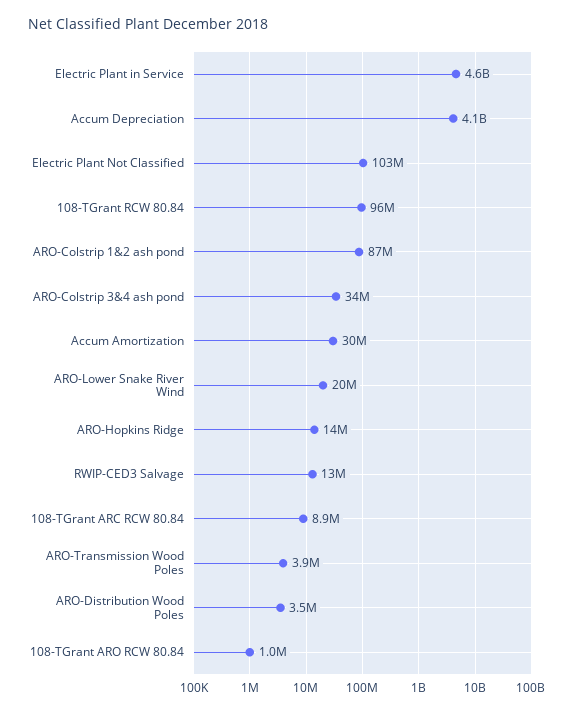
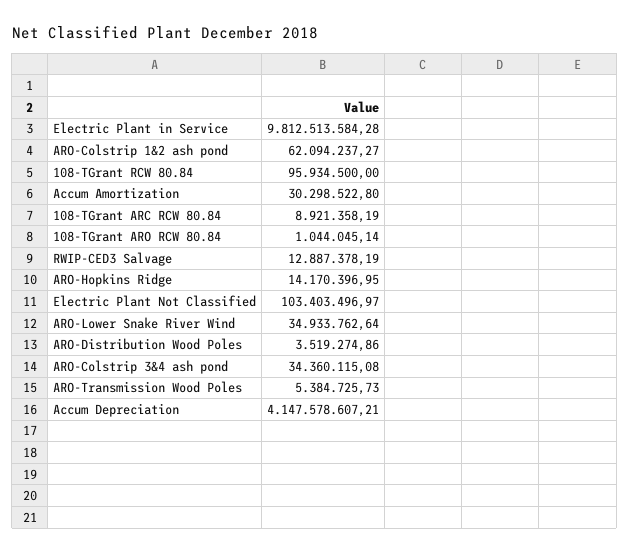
Electric Plant in Service: 4600000000 -> 9812513584.28
ARO-Colstrip 1&2 ash pond: 87000000 -> 62094237.27
ARO-Lower Snake River Wind: 20000000 -> 34933762.64
ARO-Transmission Wood Poles: 3900000 -> 5384725.73

